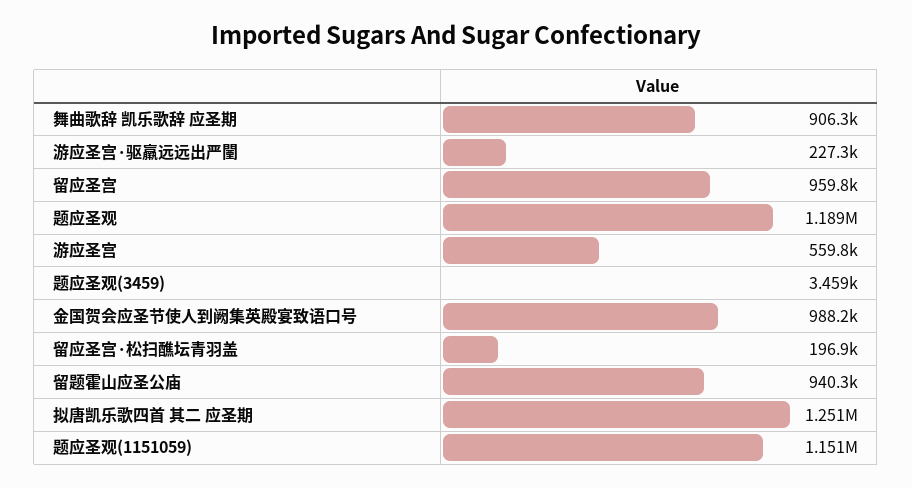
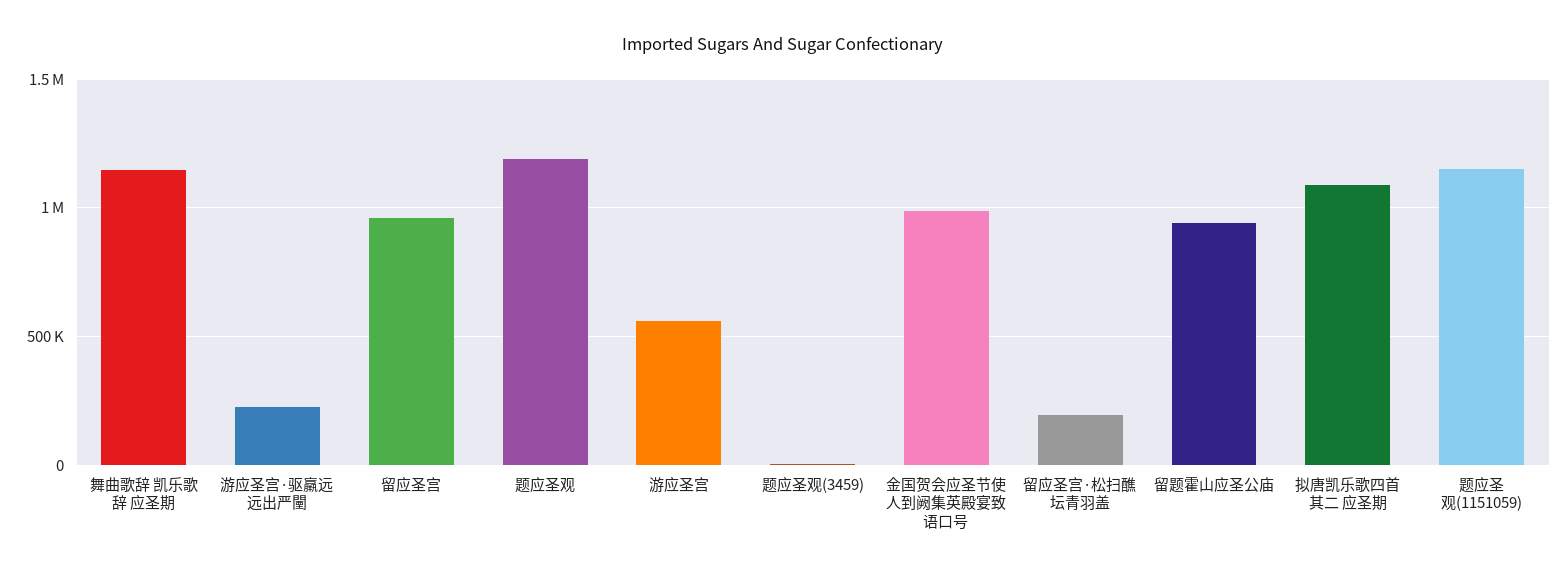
舞曲歌辞 凯乐歌辞 应圣期: 906300 -> 1150000
拟唐凯乐歌四首 其二 应圣期: 1251000 -> 1100000

